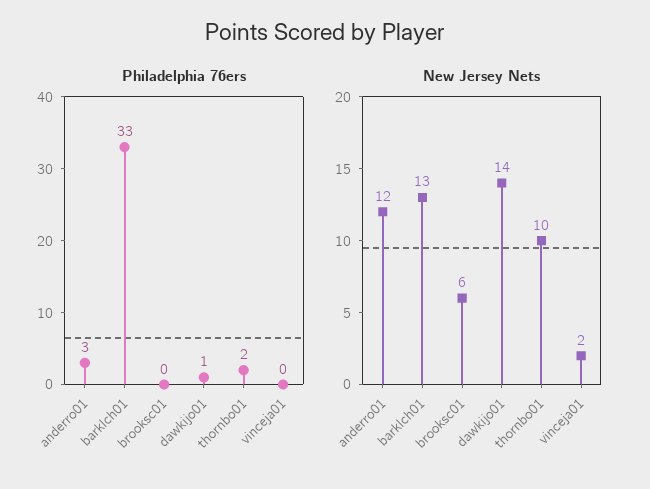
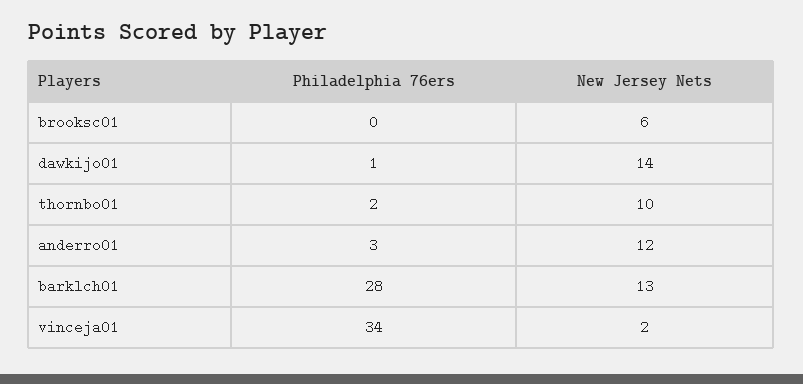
Philadelphia 76ers, barklch01: 33 -> 28
Philadelphia 76ers, vinceja01: 0 -> 34

